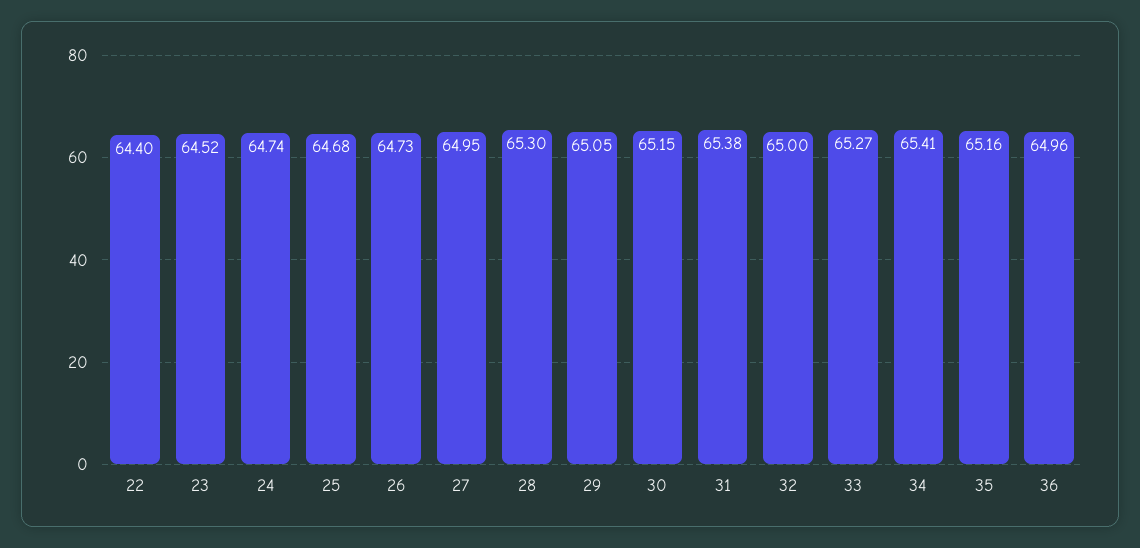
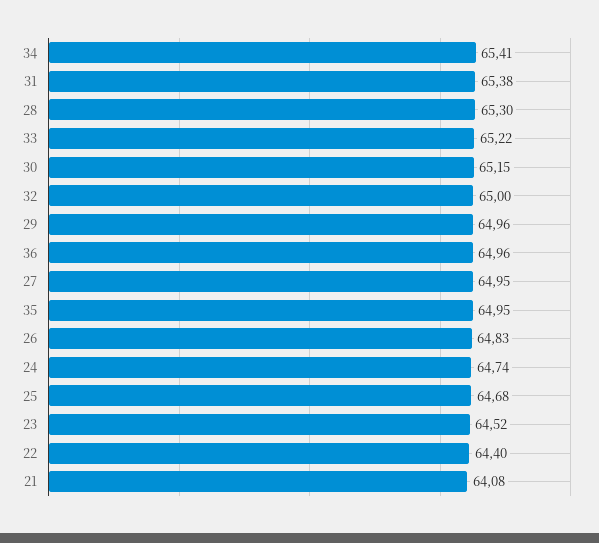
26: 64.73 -> 64.83
29: 65.05 -> 64.96
33: 65.27 -> 65.22
35: 65.16 -> 64.95
21: none -> 64.08

